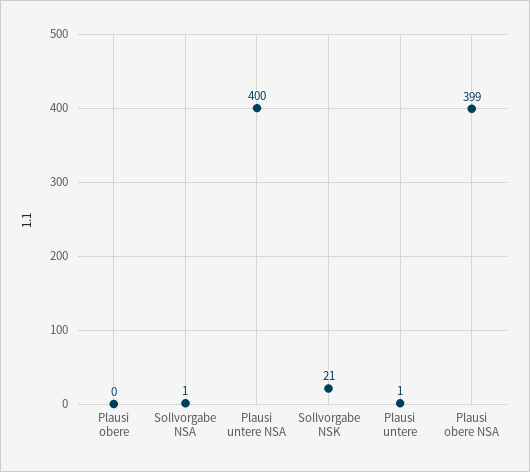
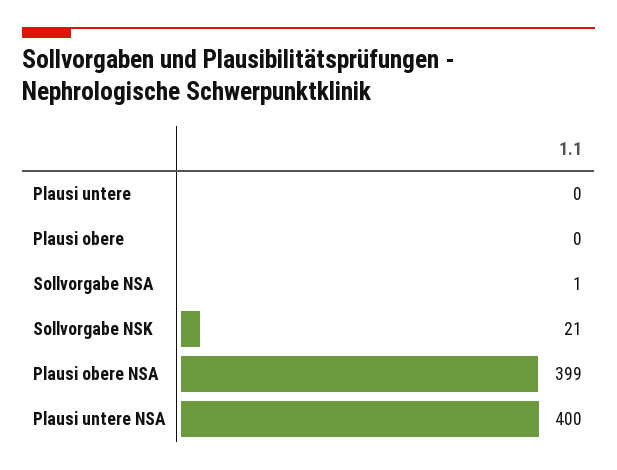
Plausi untere: 1 -> 0

